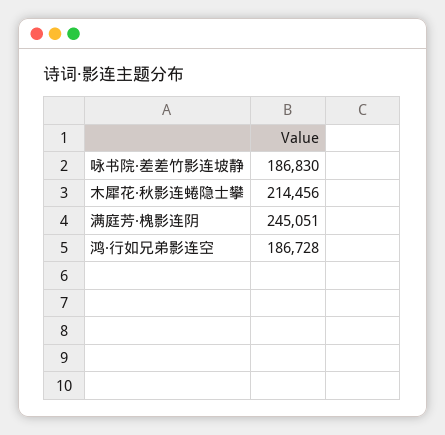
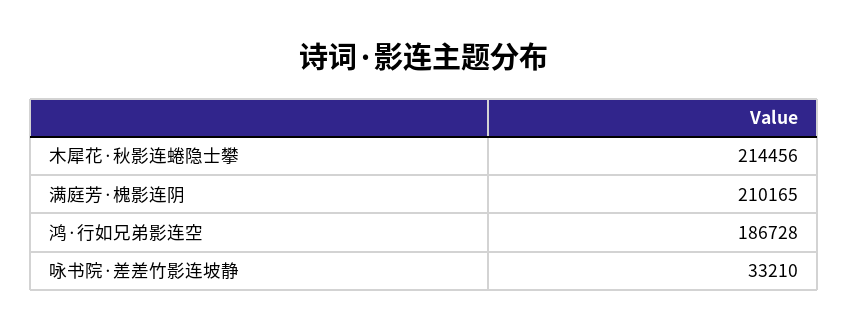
咏书院·差差竹影连坡静: 186830 -> 33210
满庭芳·槐影连阴: 245051 -> 210165

